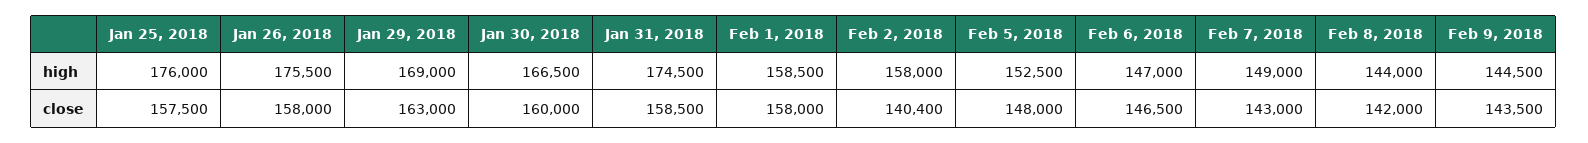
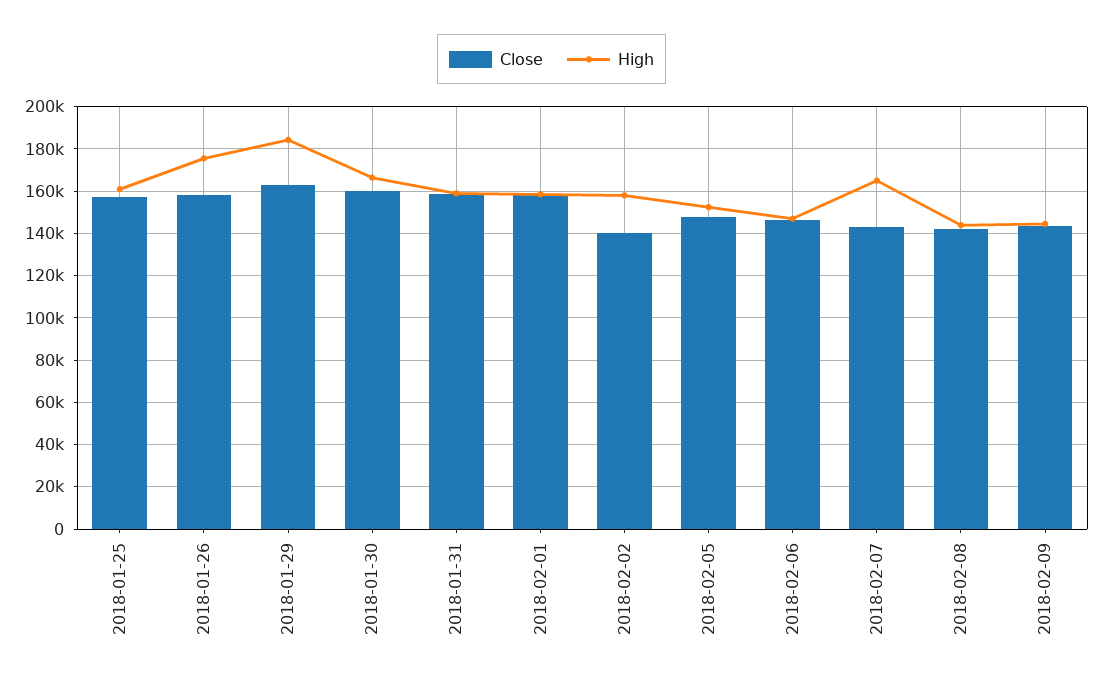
high, Jan 25, 2018: 176000 -> 160000
high, Jan 29, 2018: 169000 -> 185000
high, Jan 31, 2018: 174500 -> 160000
high, Feb 7, 2018: 149000 -> 165000

